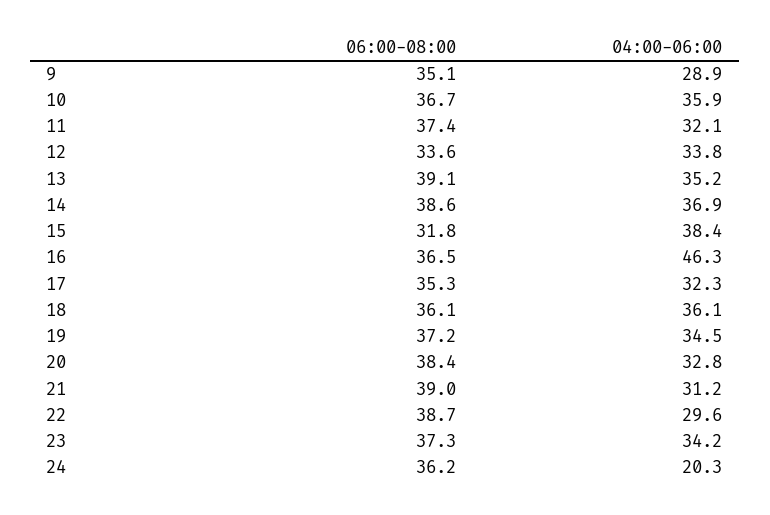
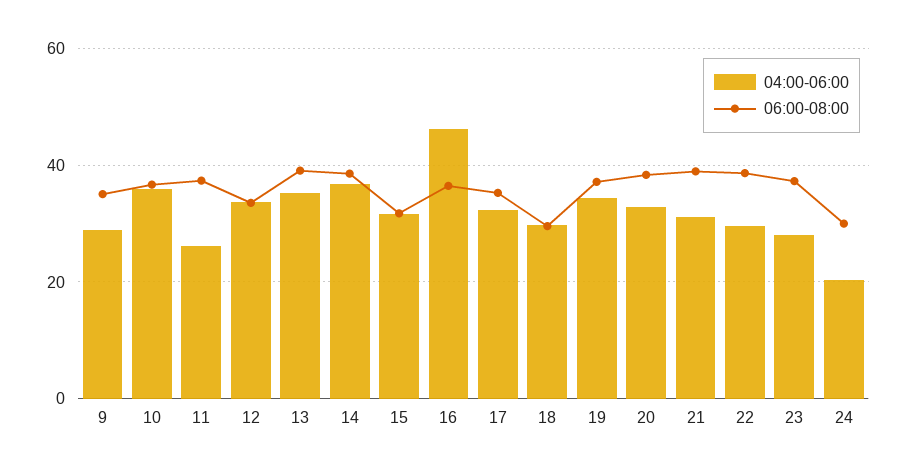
04:00-06:00, 11: 32.1 -> 26
04:00-06:00, 15: 38.4 -> 32
06:00-08:00, 18: 36.1 -> 30
04:00-06:00, 18: 36.1 -> 30
04:00-06:00, 23: 34.2 -> 28
06:00-08:00, 24: 36.2 -> 30

